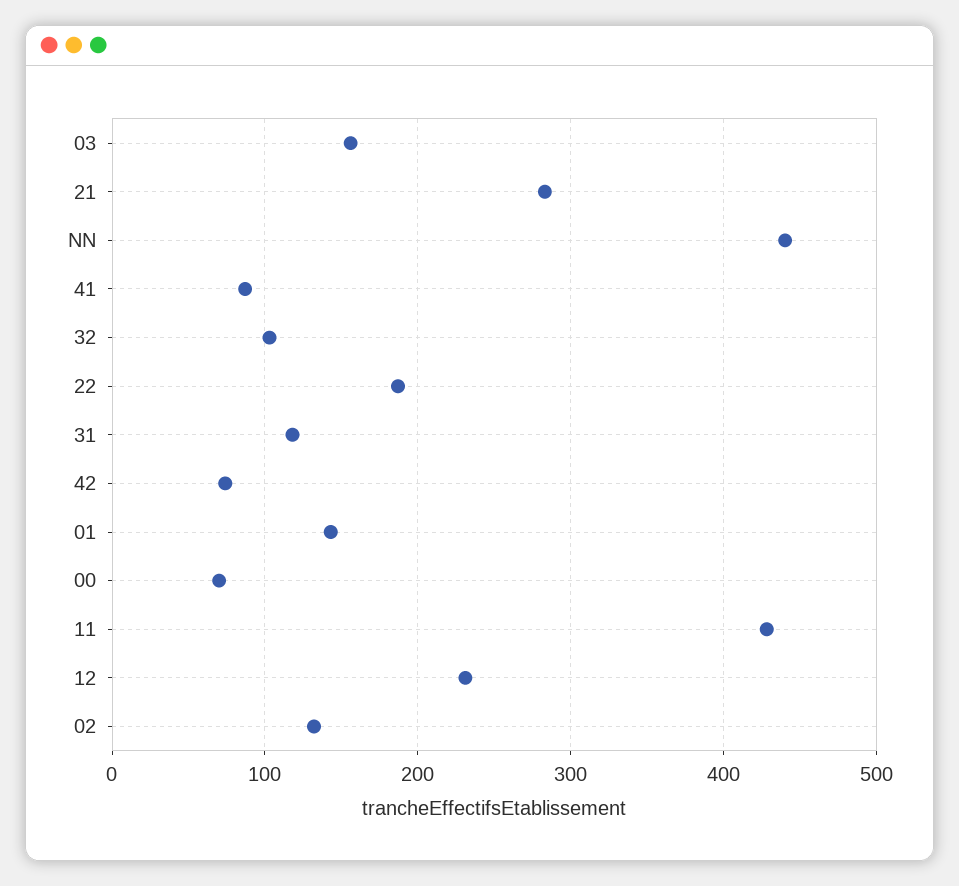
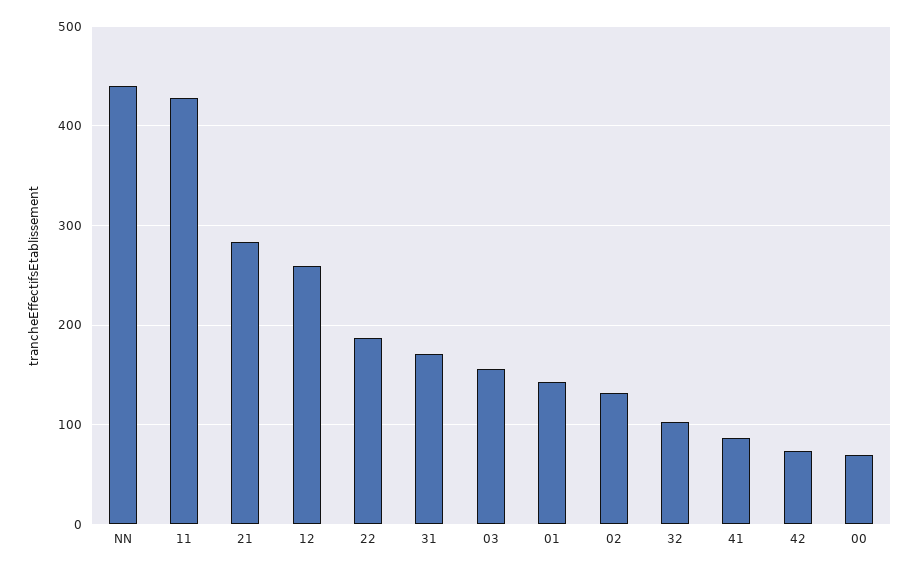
31: 120 -> 170
12: 230 -> 260

